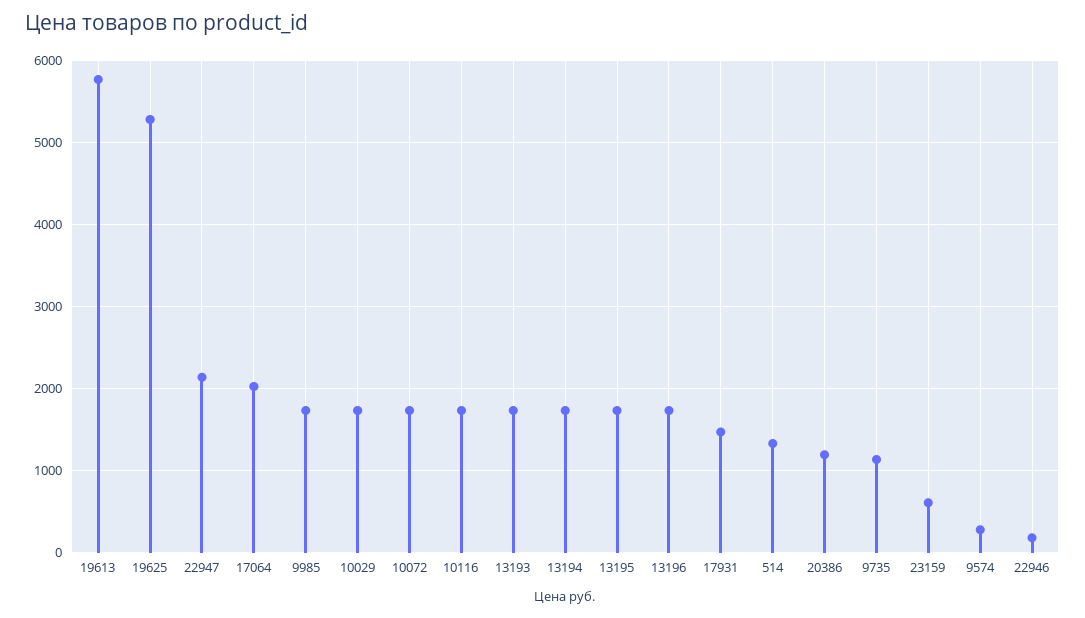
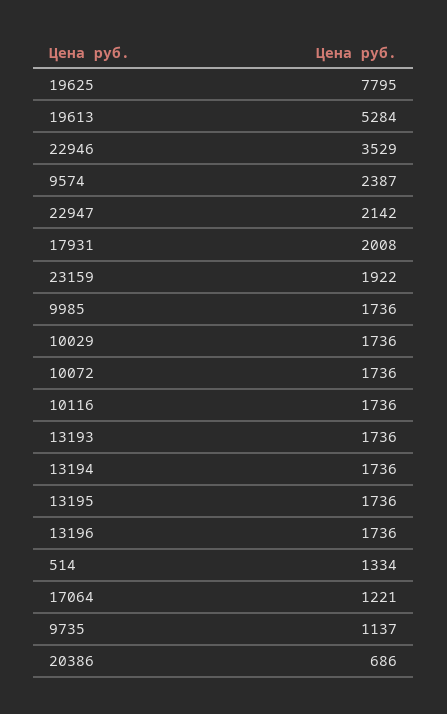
19613: 5800 -> 5284
19625: 5300 -> 7795
17064: 2000 -> 1221
17931: 1500 -> 2008
20386: 1200 -> 686
23159: 600 -> 1922
9574: 300 -> 2387
22946: 200 -> 3529

